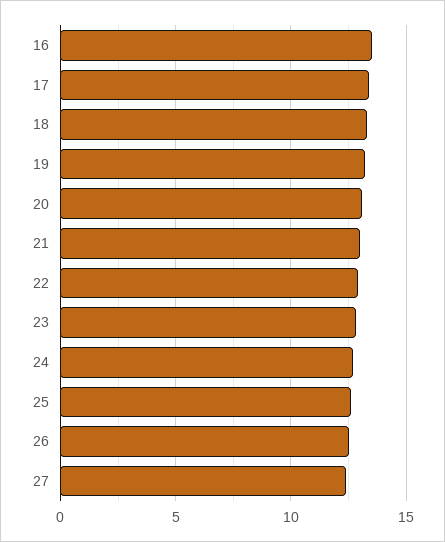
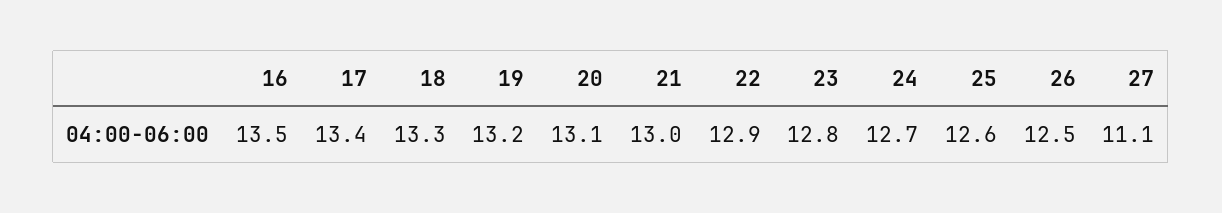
27: 12.5 -> 11.1

